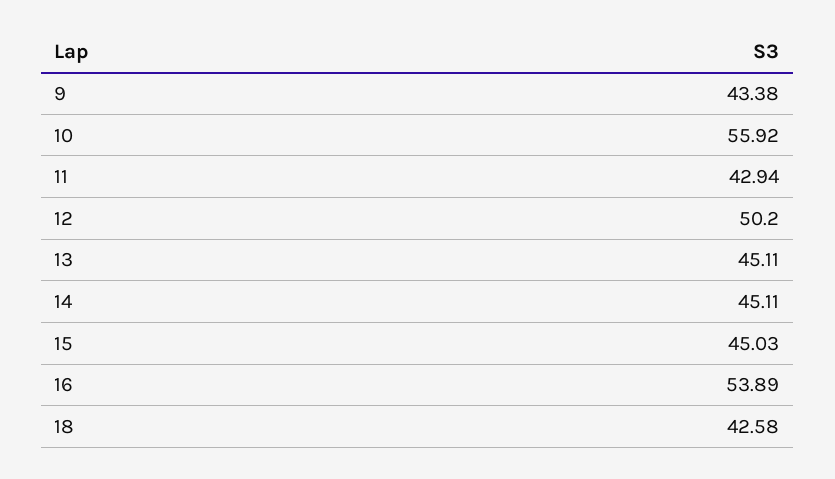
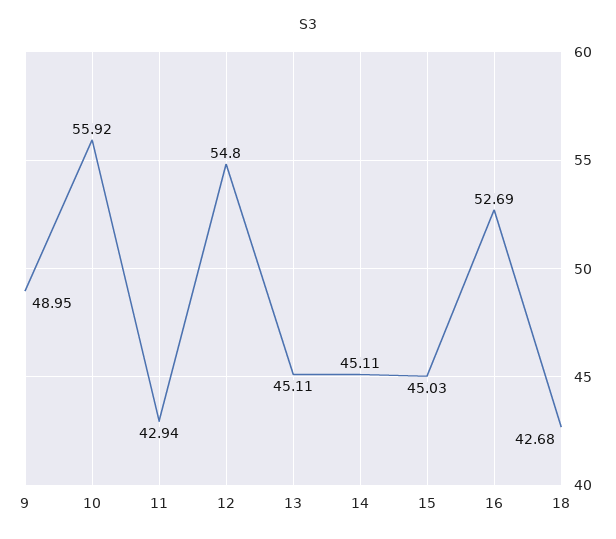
9: 43.38 -> 48.95
12: 50.2 -> 54.8
16: 53.89 -> 52.69
18: 42.58 -> 42.68

